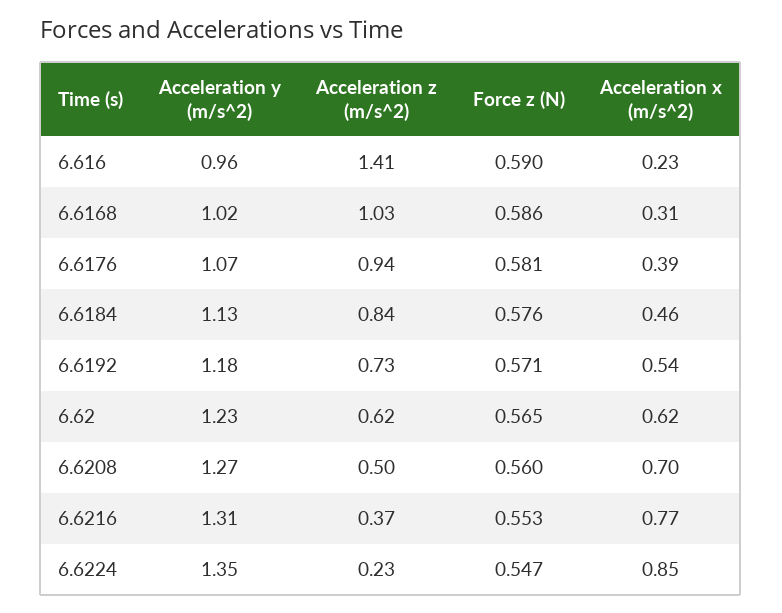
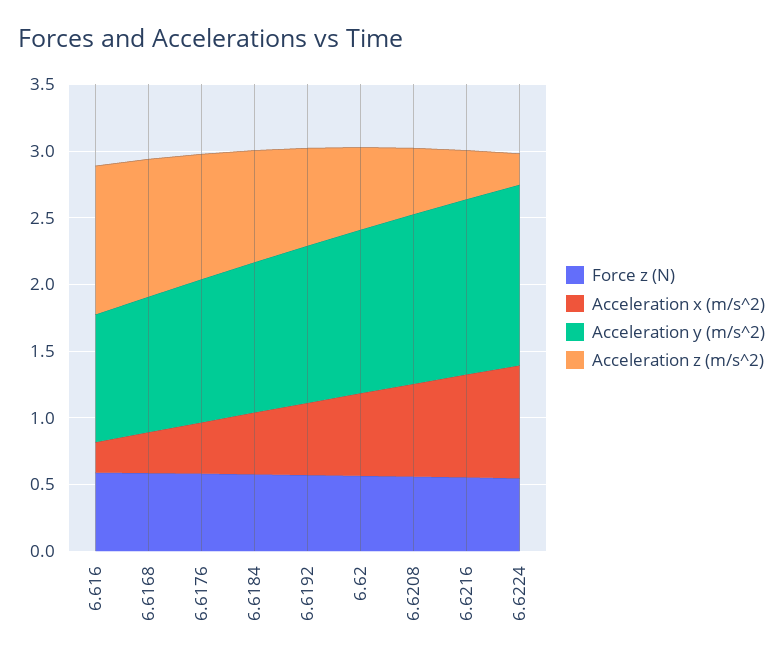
Acceleration z (m/s^2), 6.616: 1.41 -> 1.1

